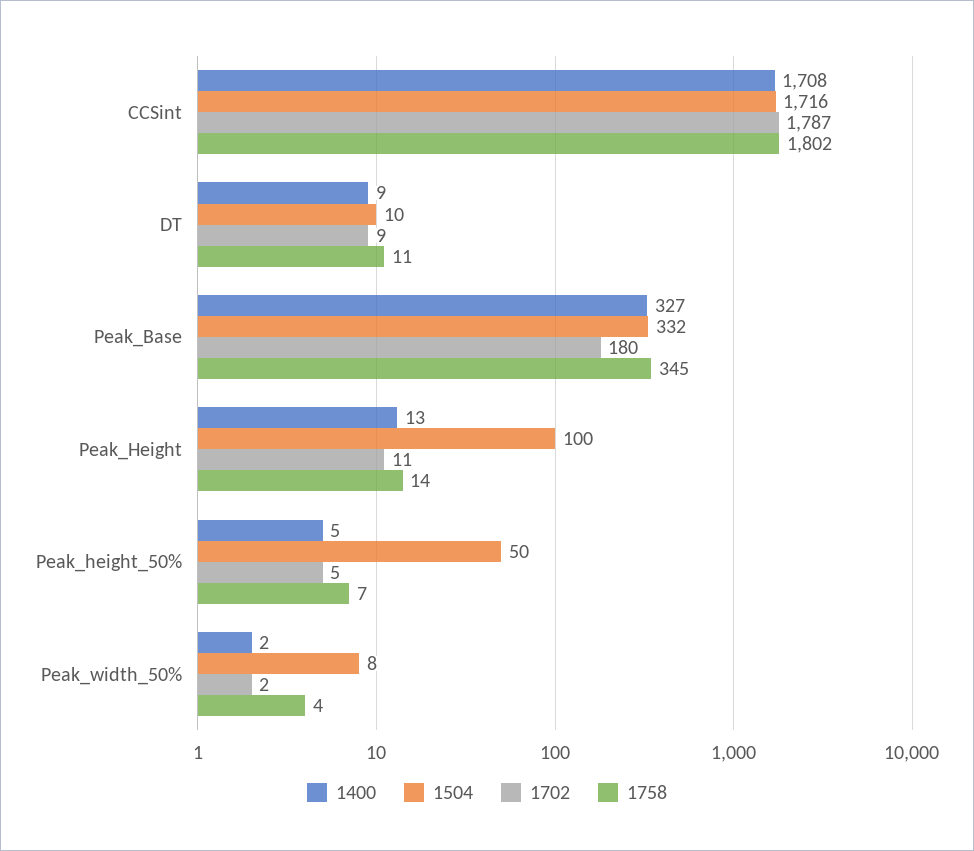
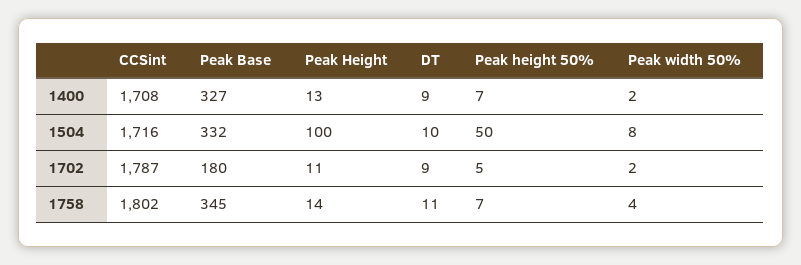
1400, Peak_height_50%: 5 -> 7

